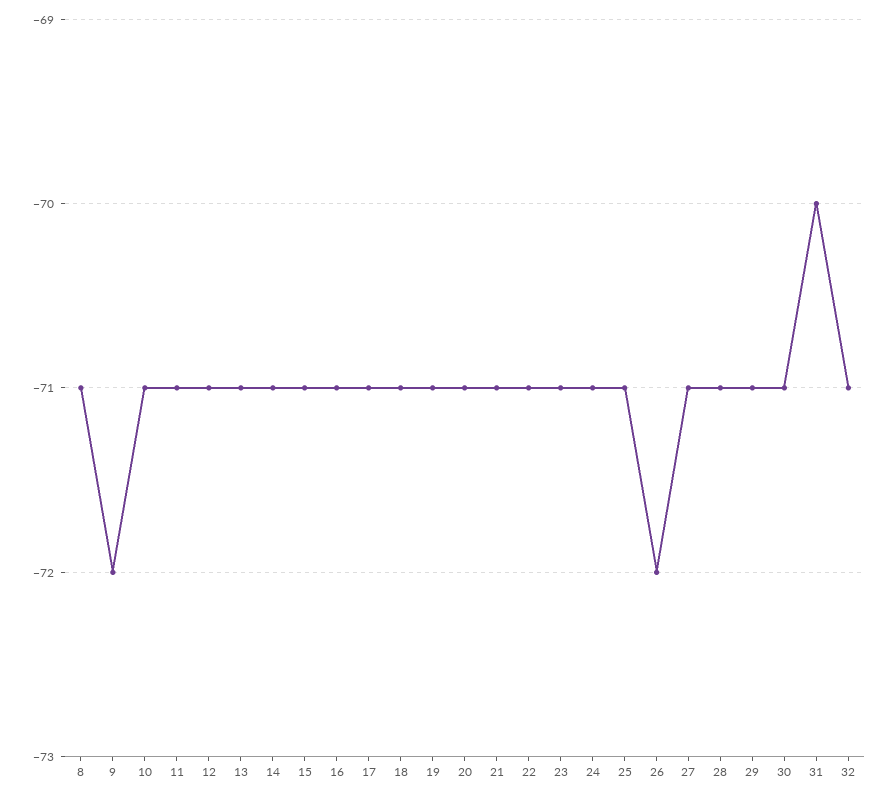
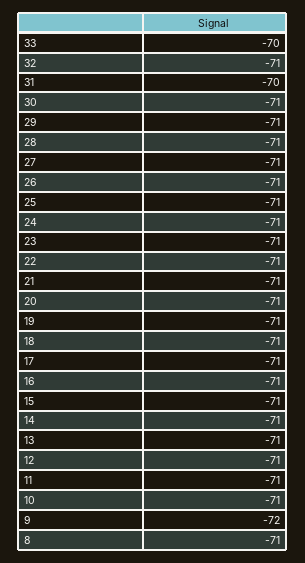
26: -72 -> -71
33: none -> -70

